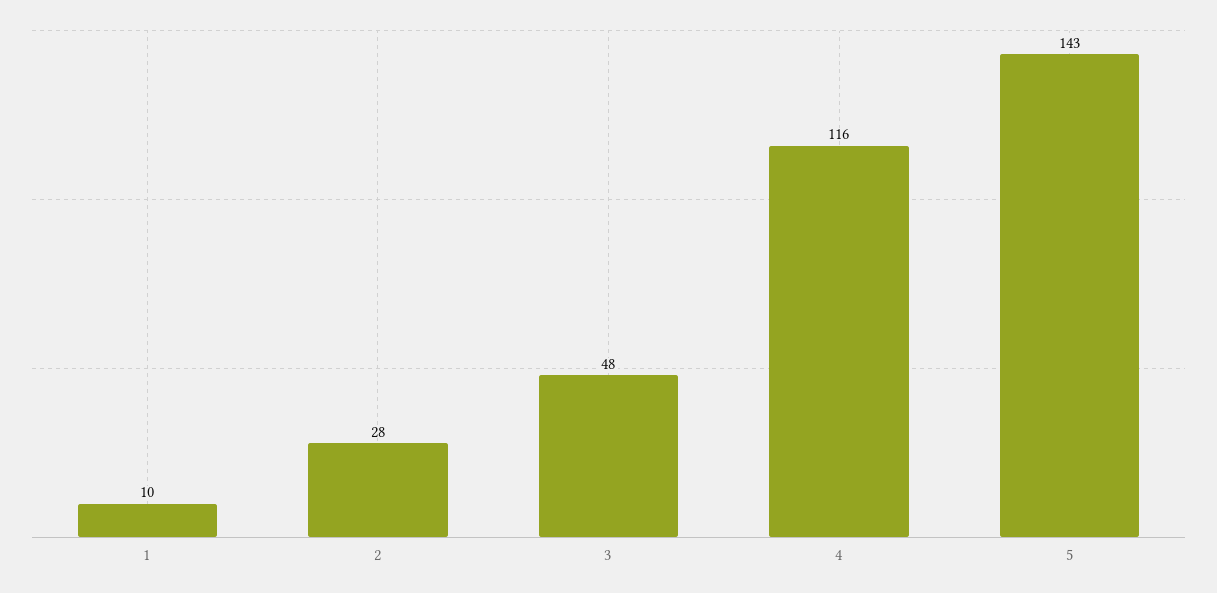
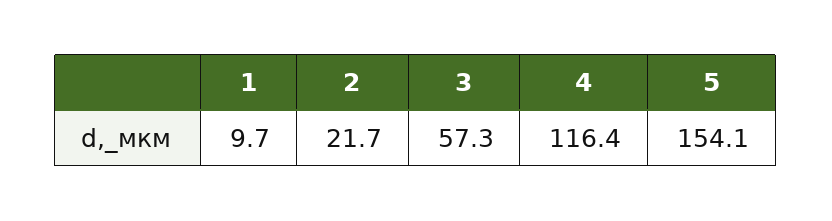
2: 28 -> 21.7
3: 48 -> 57.3
5: 143 -> 154.1

